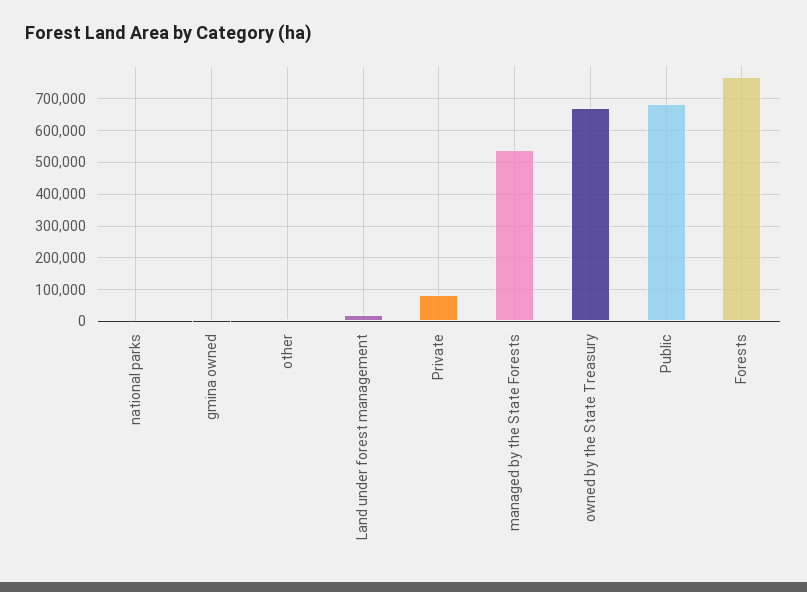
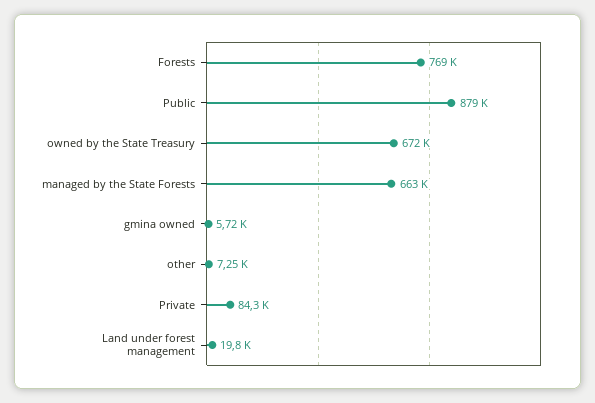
national parks: 0 -> none
managed by the State Forests: 540000 -> 663000
Public: 680000 -> 879000

